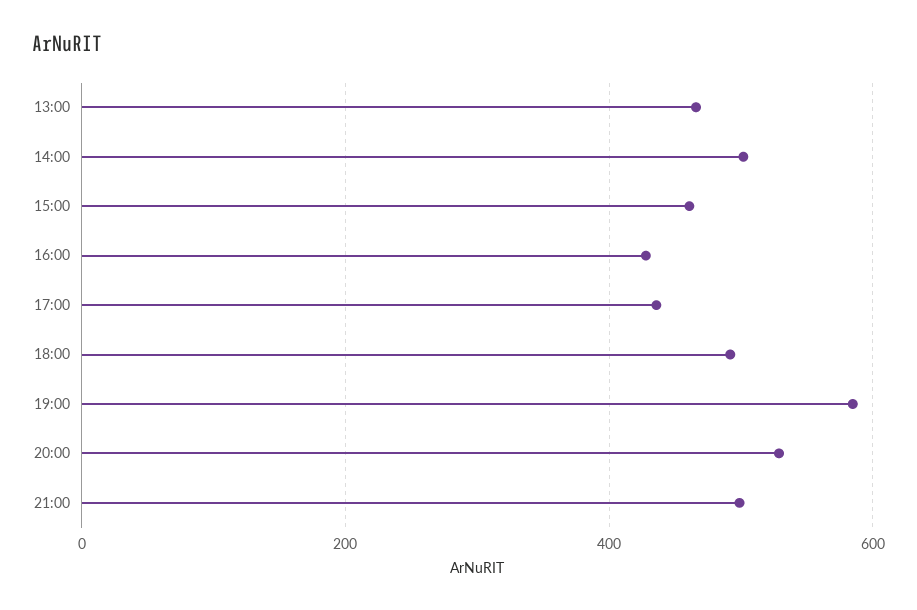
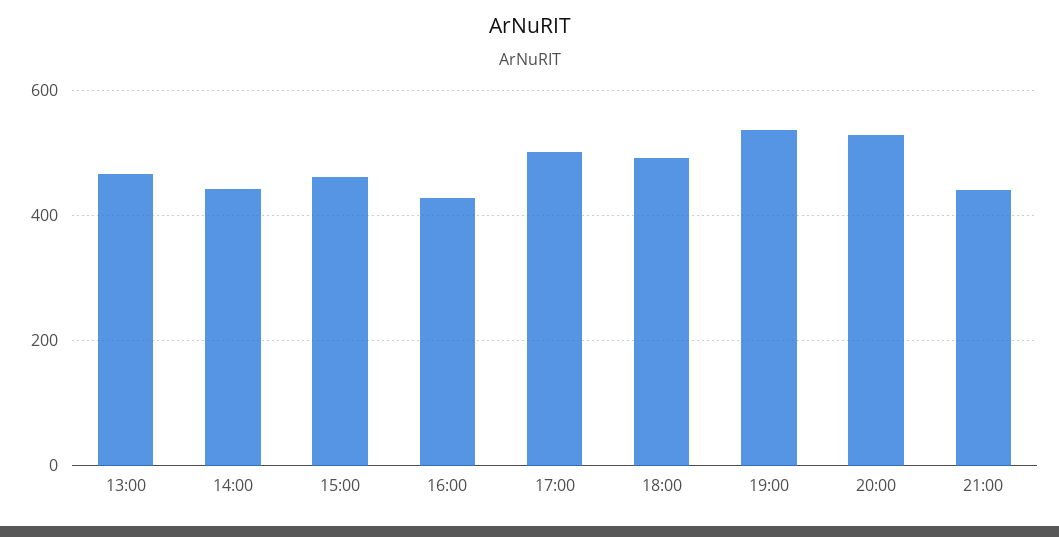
14:00: 500 -> 440
17:00: 440 -> 500
19:00: 580 -> 540
21:00: 500 -> 440

